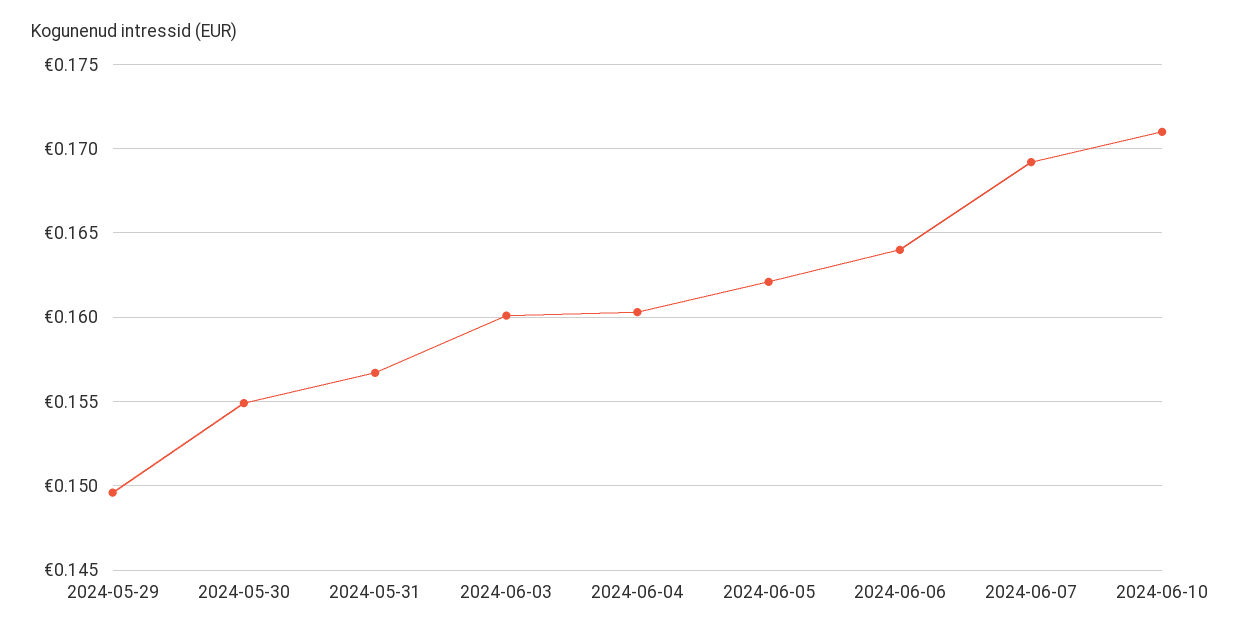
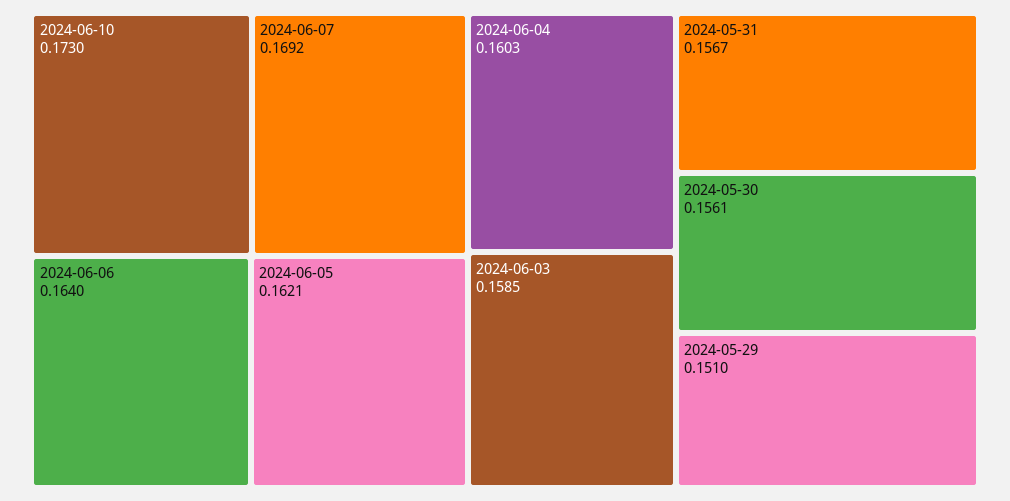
2024-05-29: 0.1495 -> 0.151
2024-05-30: 0.155 -> 0.1561
2024-06-03: 0.16 -> 0.1585
2024-06-10: 0.171 -> 0.173

